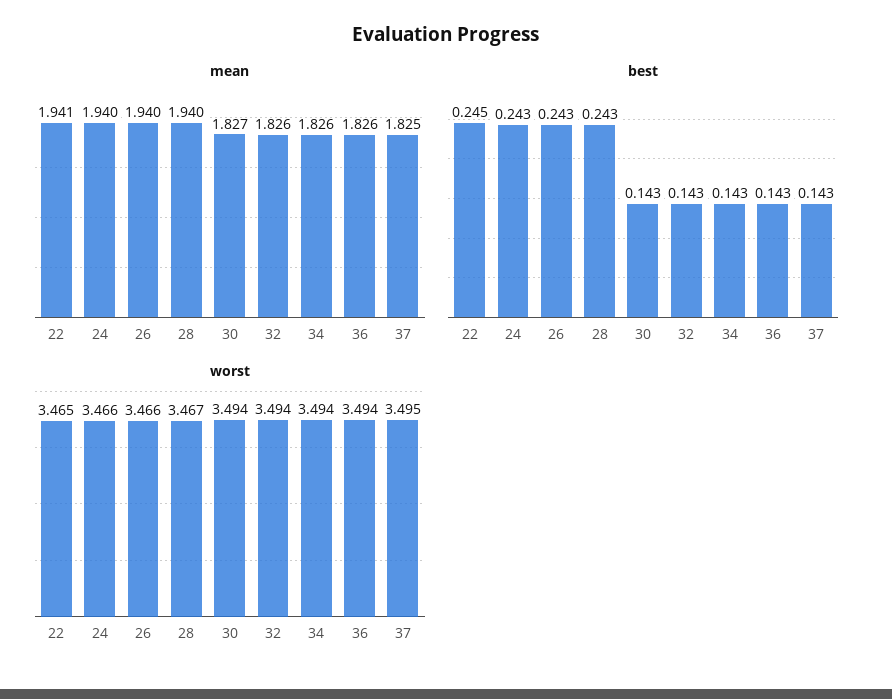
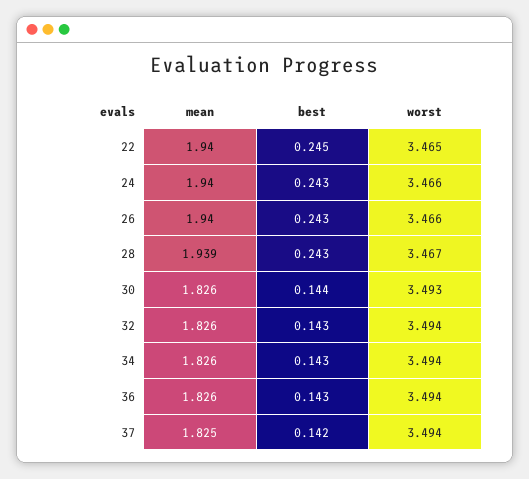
mean, 22: 1.941 -> 1.94
mean, 28: 1.94 -> 1.939
mean, 30: 1.827 -> 1.826
best, 30: 0.143 -> 0.144
best, 37: 0.143 -> 0.142
worst, 30: 3.494 -> 3.493
worst, 37: 3.495 -> 3.494

